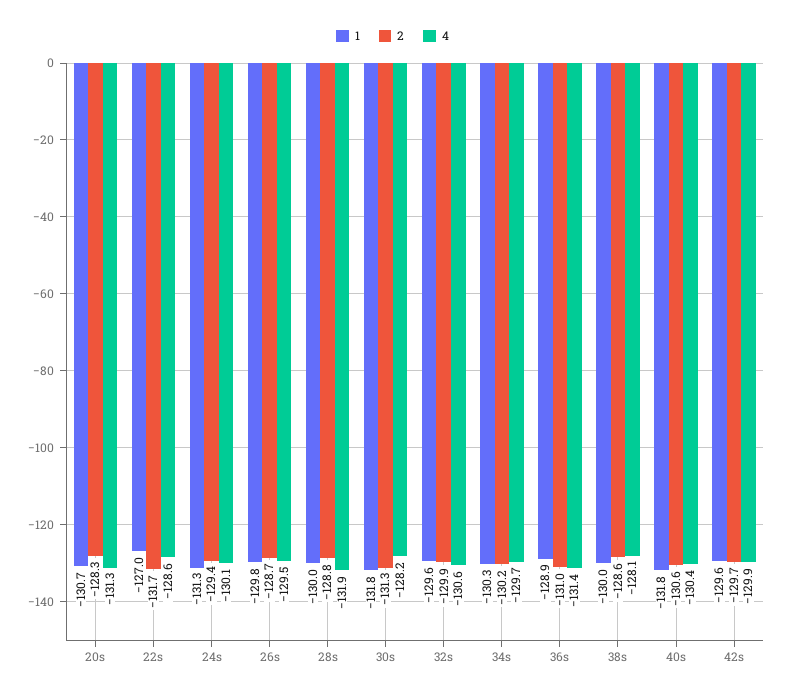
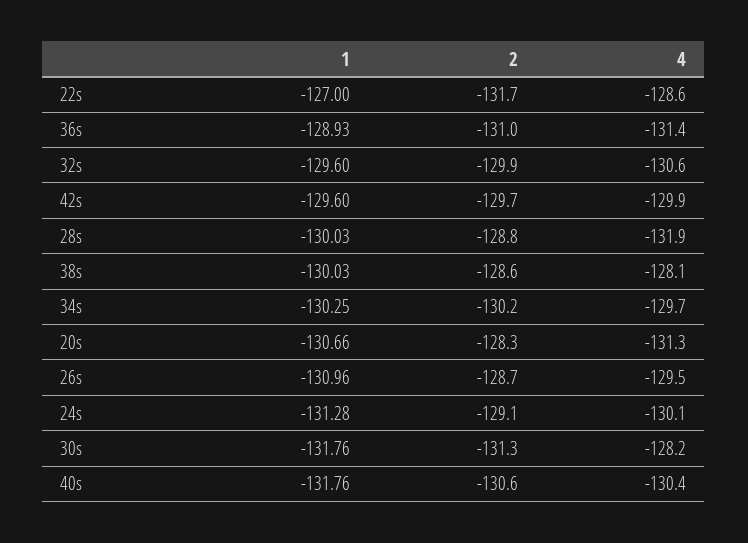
2, 24s: -129.4 -> -129.1
1, 26s: -129.8 -> -130.96

